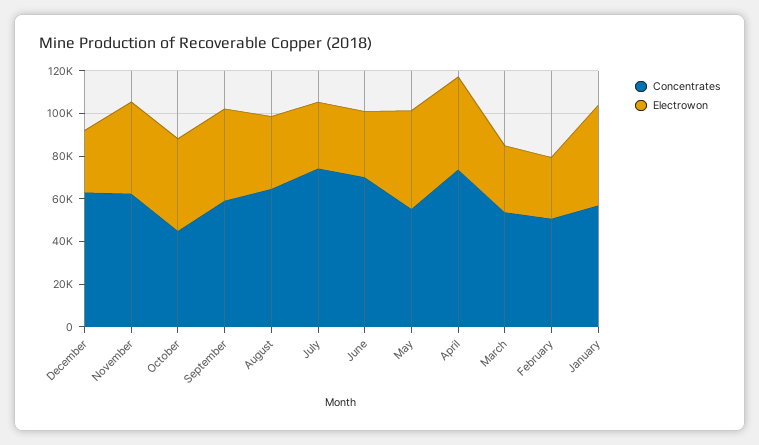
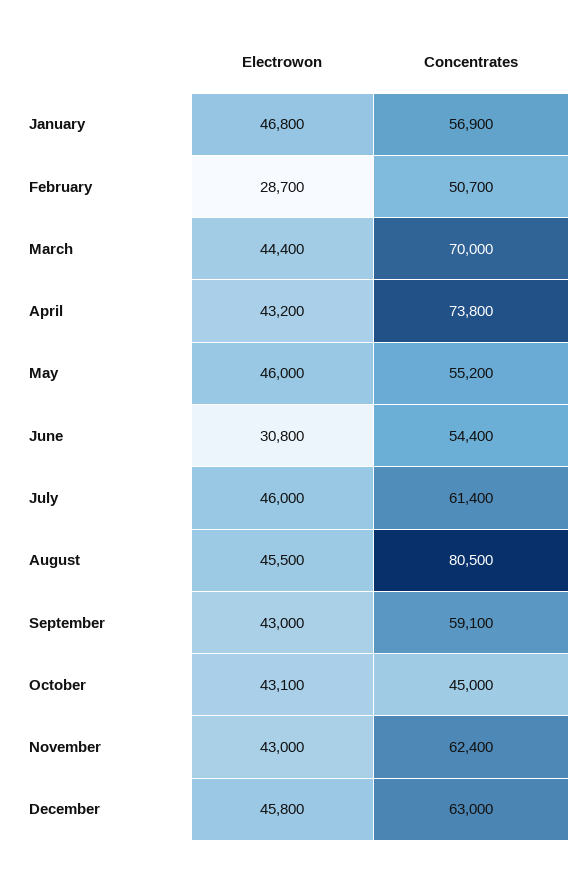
Electrowon, December: 30000 -> 45800
Concentrates, August: 65000 -> 80500
Electrowon, August: 35000 -> 45500
Concentrates, July: 75000 -> 61400
Electrowon, July: 30000 -> 46000
Concentrates, June: 70000 -> 54400
Concentrates, March: 55000 -> 70000
Electrowon, March: 30000 -> 44400

